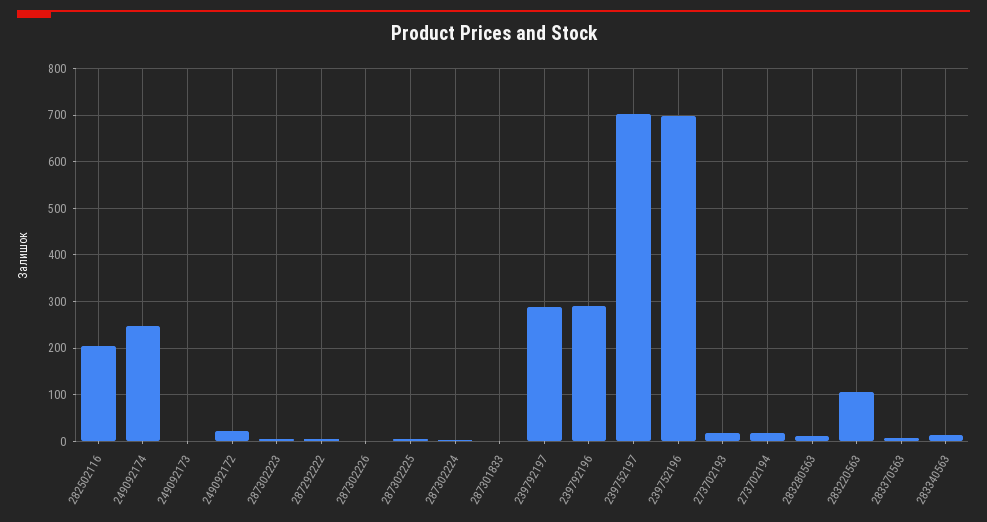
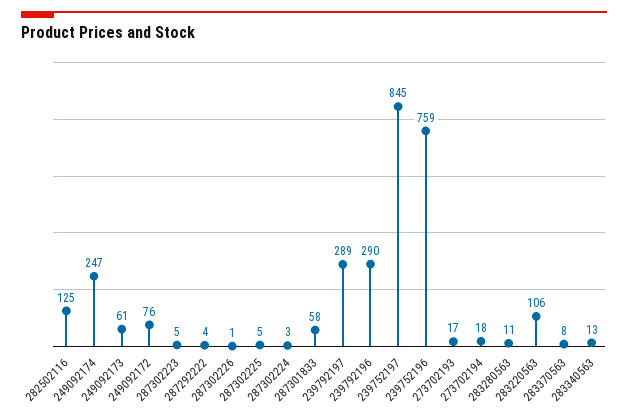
282502116: 200 -> 125
249092173: 0 -> 61
249092172: 20 -> 76
287301833: 0 -> 58
239752197: 700 -> 845
239752196: 700 -> 759

